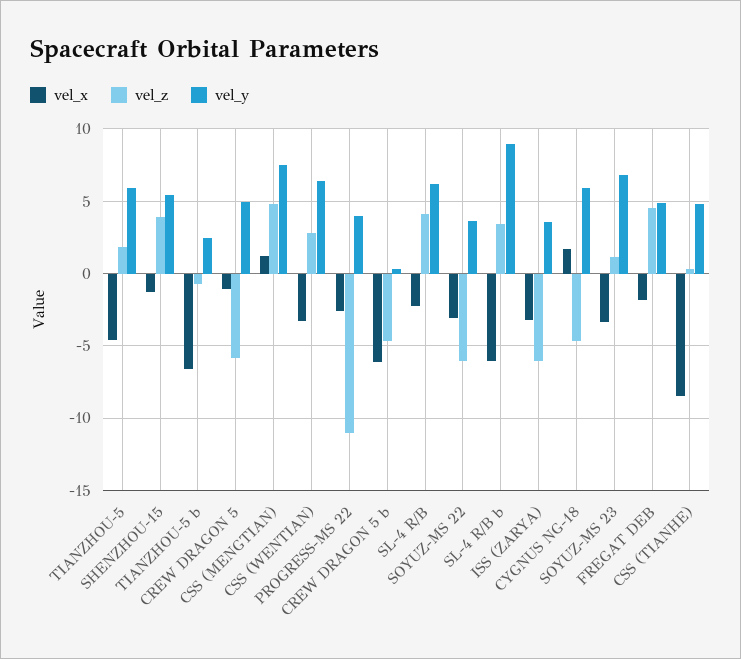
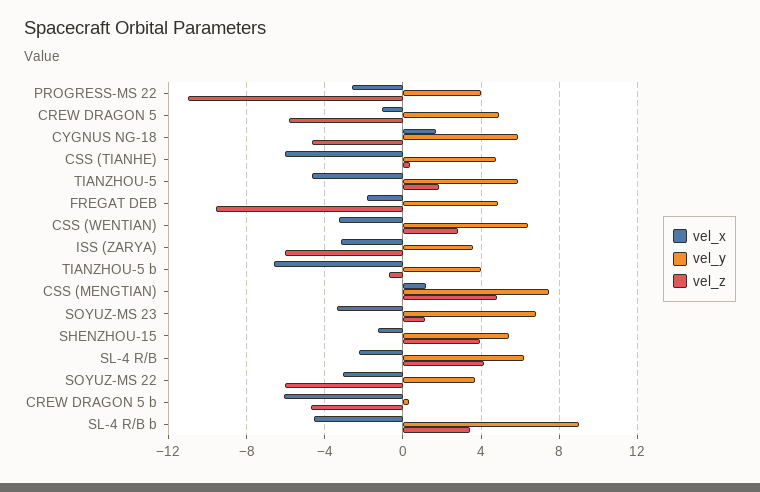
vel_y, TIANZHOU-5 b: 2.5 -> 4
vel_x, SL-4 R/B b: -6 -> -4.5
vel_z, FREGAT DEB: 4.5 -> -9.5
vel_x, CSS (TIANHE): -8.5 -> -6

